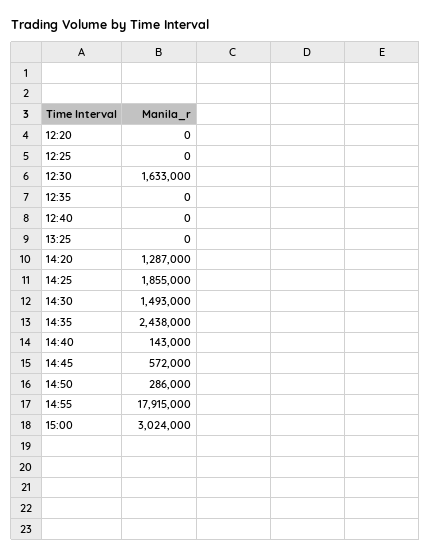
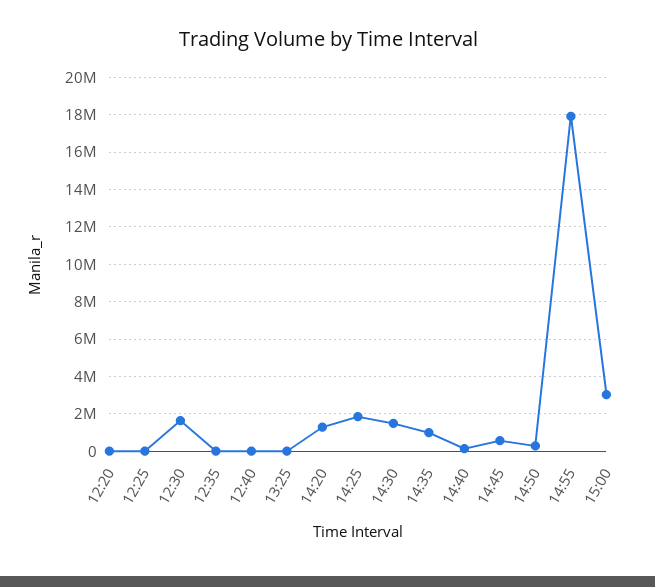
14:35: 2438000 -> 1000000

